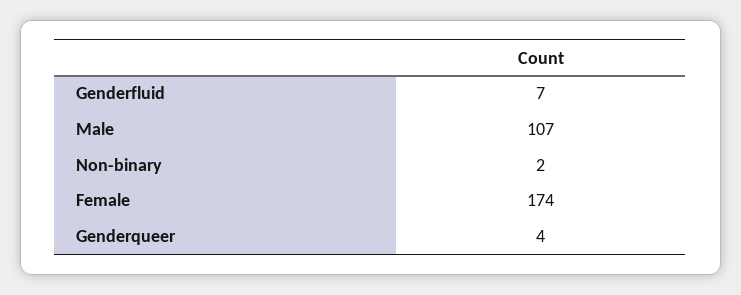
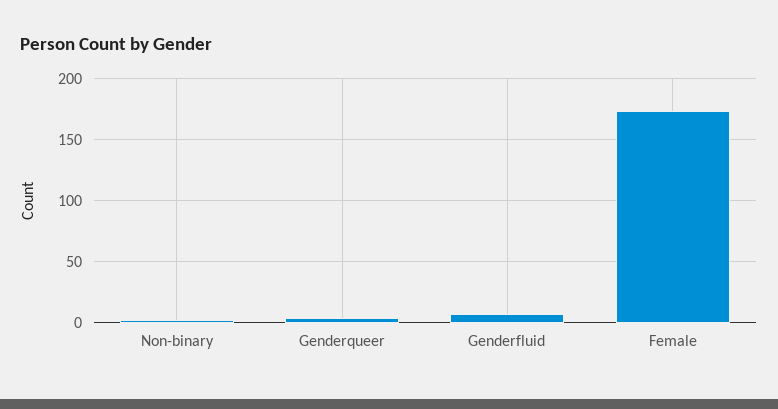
Male: 107 -> none

